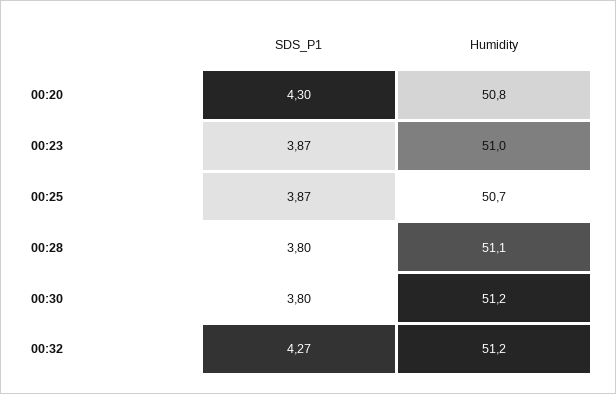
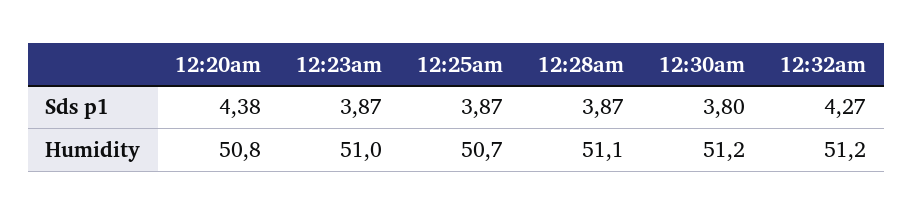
SDS_P1, 00:20: 4.3 -> 4.38
SDS_P1, 00:28: 3.8 -> 3.87

